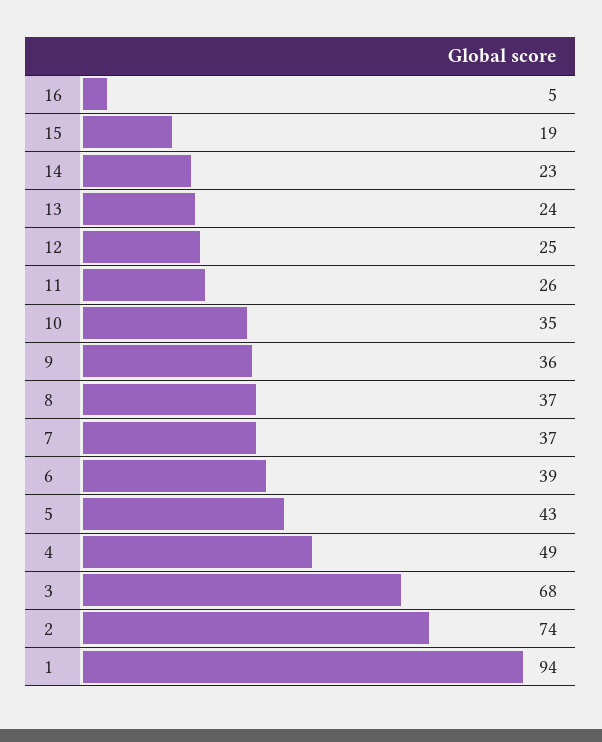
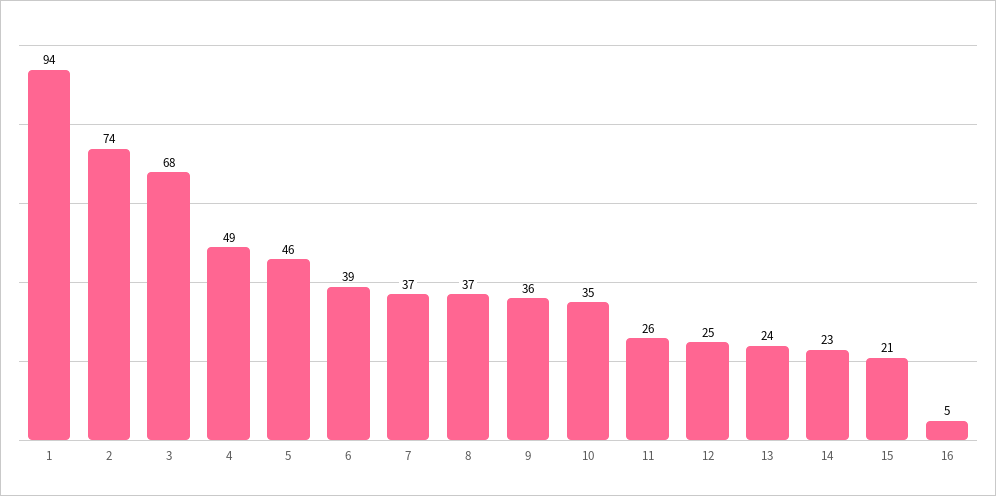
15: 19 -> 21
5: 43 -> 46

